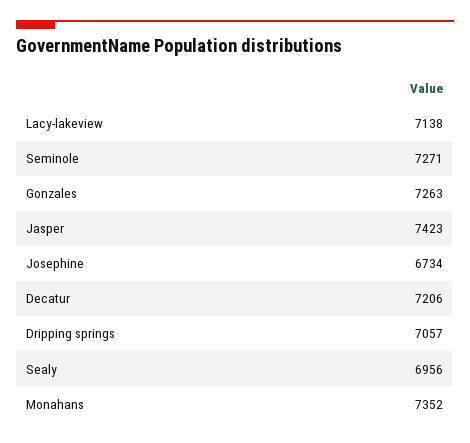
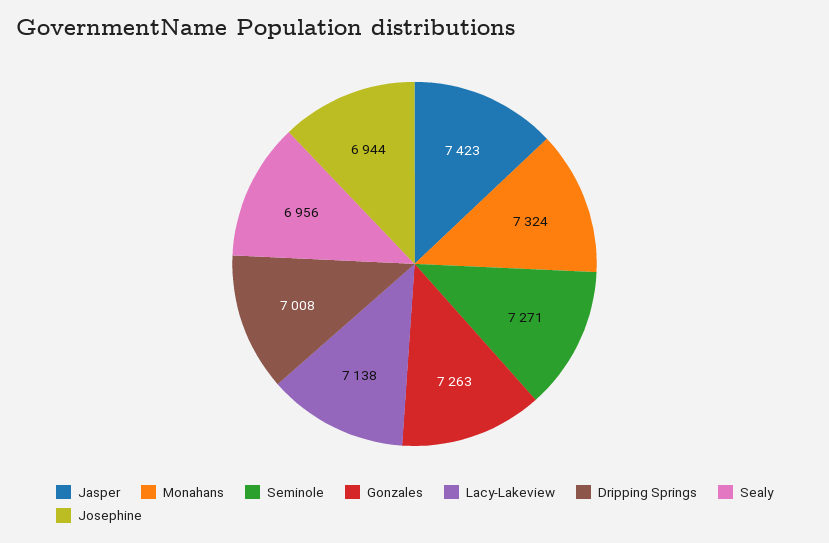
Josephine: 6734 -> 6944
Decatur: 7206 -> none
Dripping springs: 7057 -> 7008
Monahans: 7352 -> 7324

